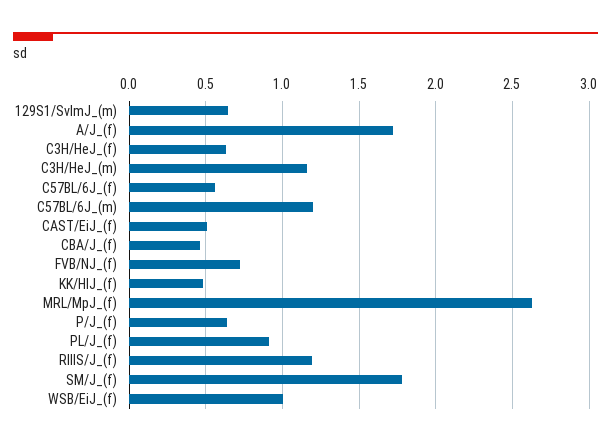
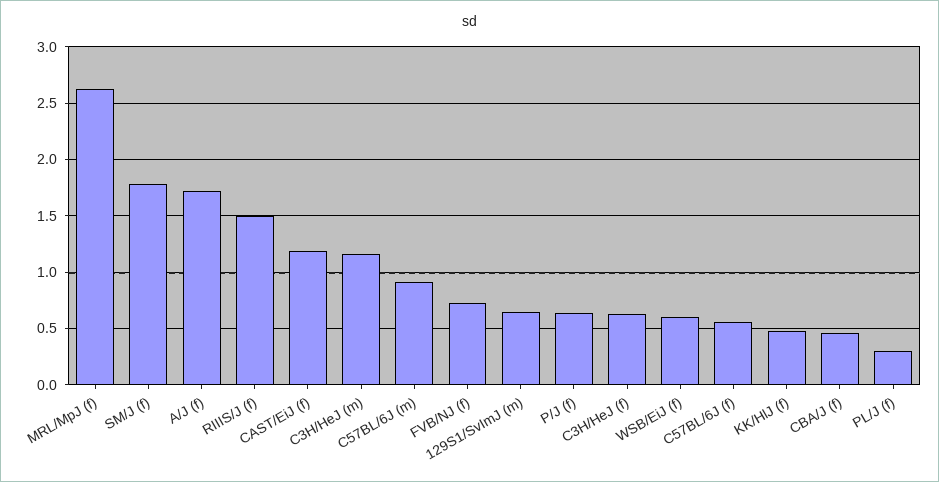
C57BL/6J_(m): 1.2 -> 0.9
CAST/EiJ_(f): 0.5 -> 1.2
PL/J_(f): 0.9 -> 0.3
RIIIS/J_(f): 1.2 -> 1.5
WSB/EiJ_(f): 1 -> 0.6

